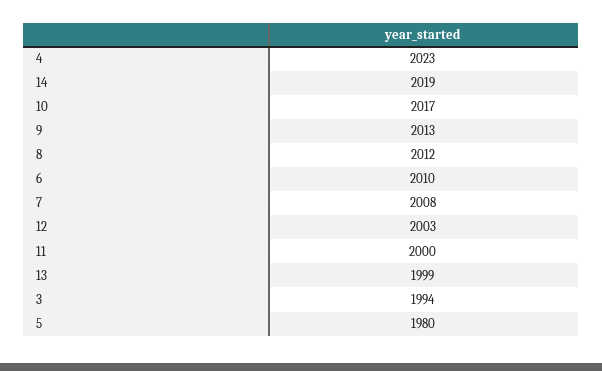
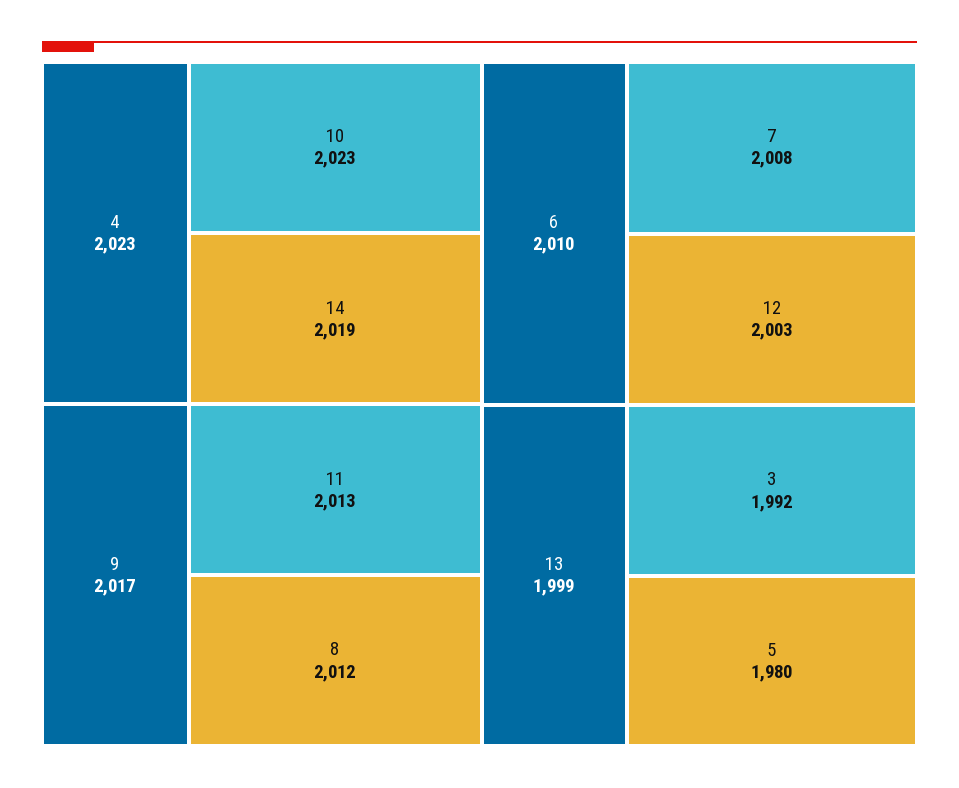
10: 2017 -> 2023
9: 2013 -> 2017
11: 2000 -> 2013
3: 1994 -> 1992

